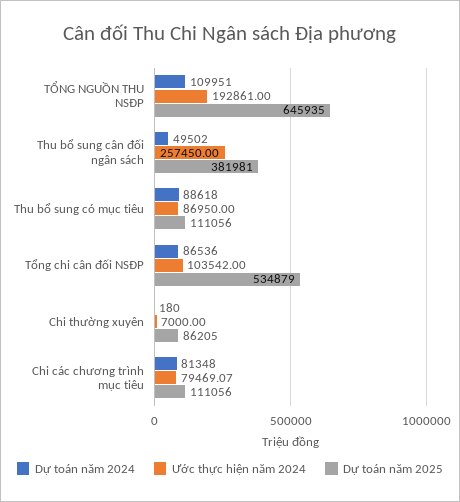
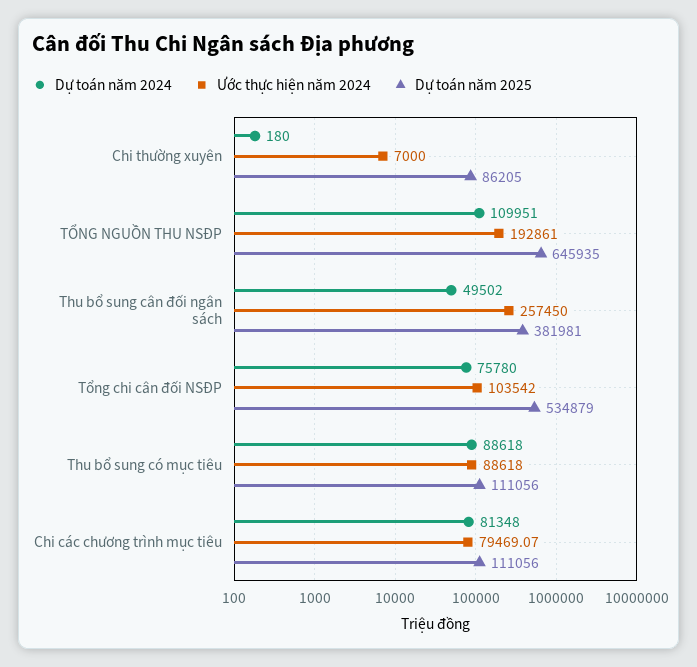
Ước thực hiện năm 2024, Thu bổ sung có mục tiêu: 86950 -> 88618
Dự toán năm 2024, Tổng chi cân đối NSĐP: 86536 -> 75780

